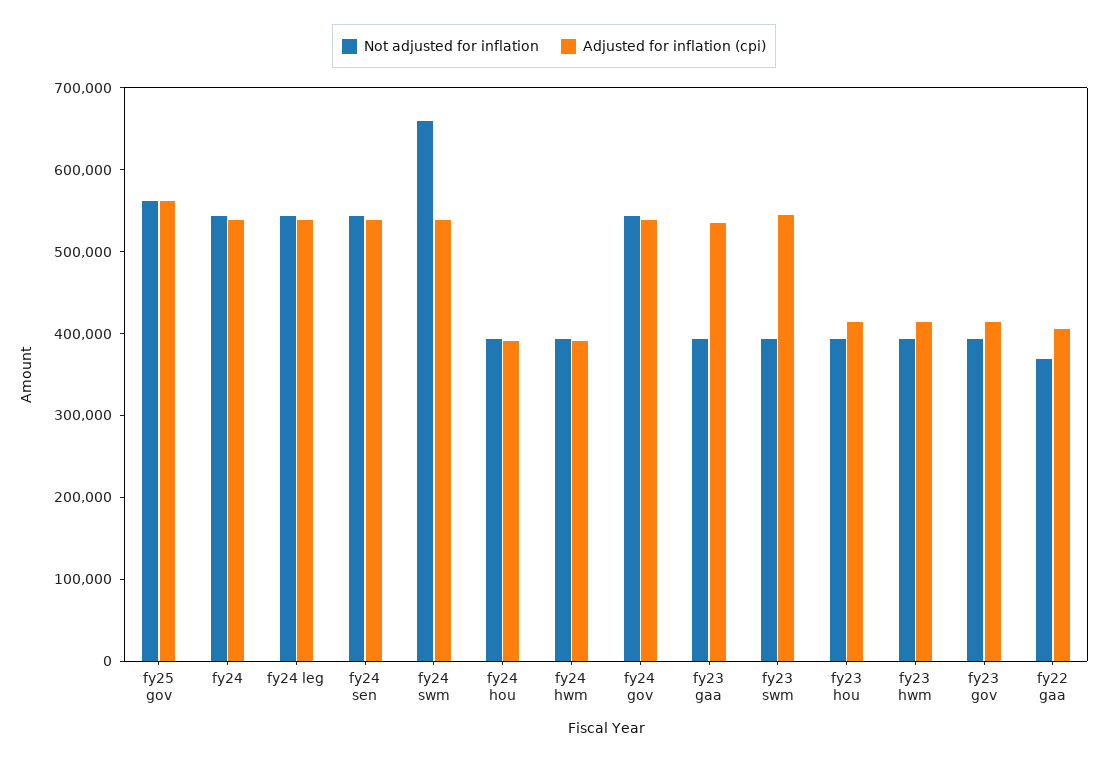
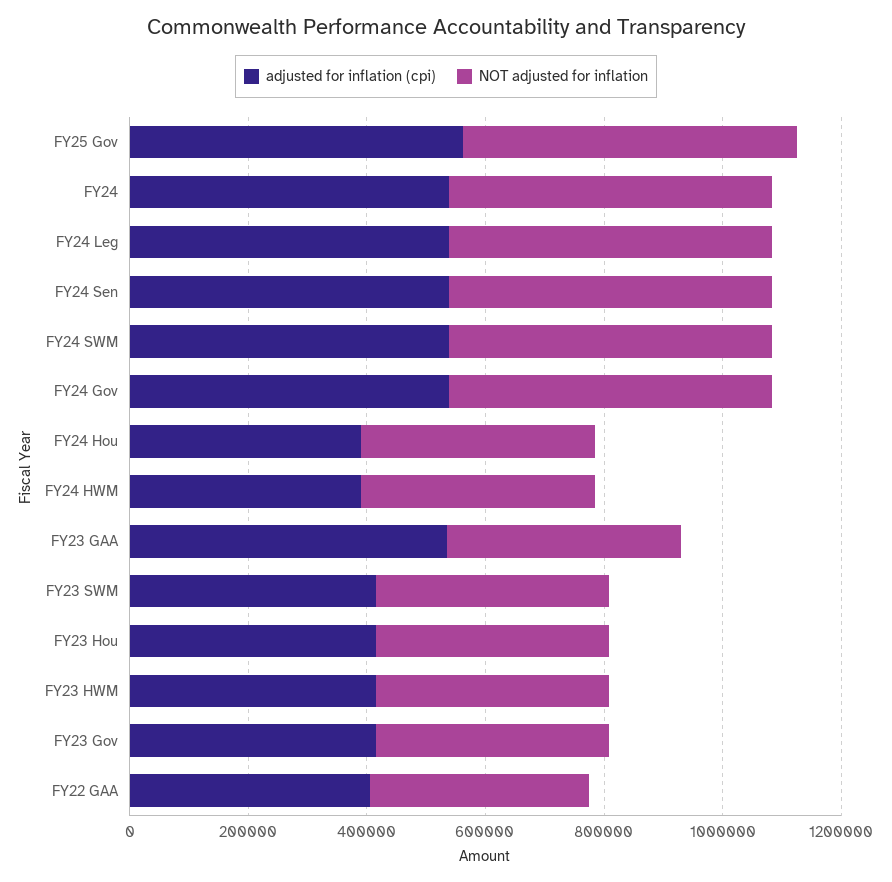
Not adjusted for inflation, fy24 swm: 660000 -> 550000
Adjusted for inflation (cpi), fy23 swm: 540000 -> 400000

